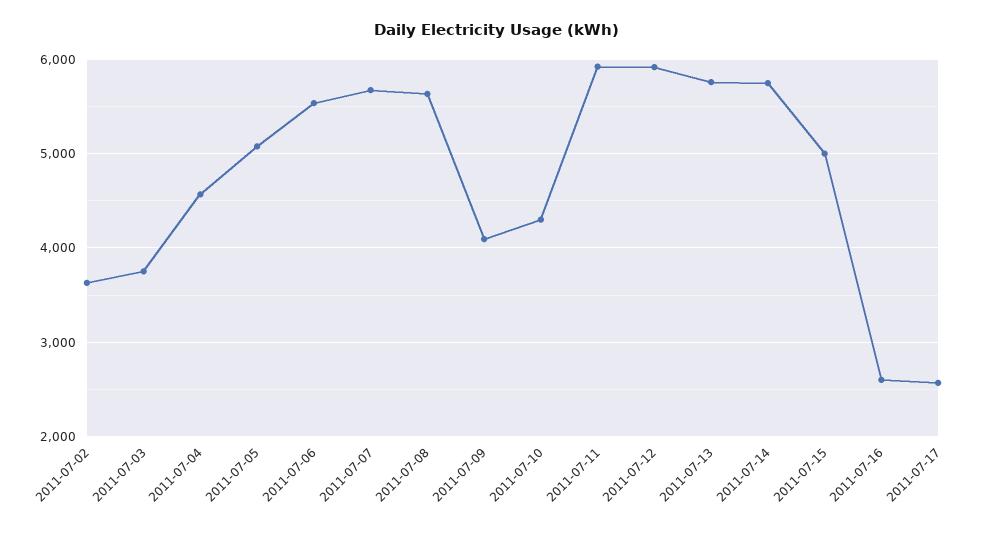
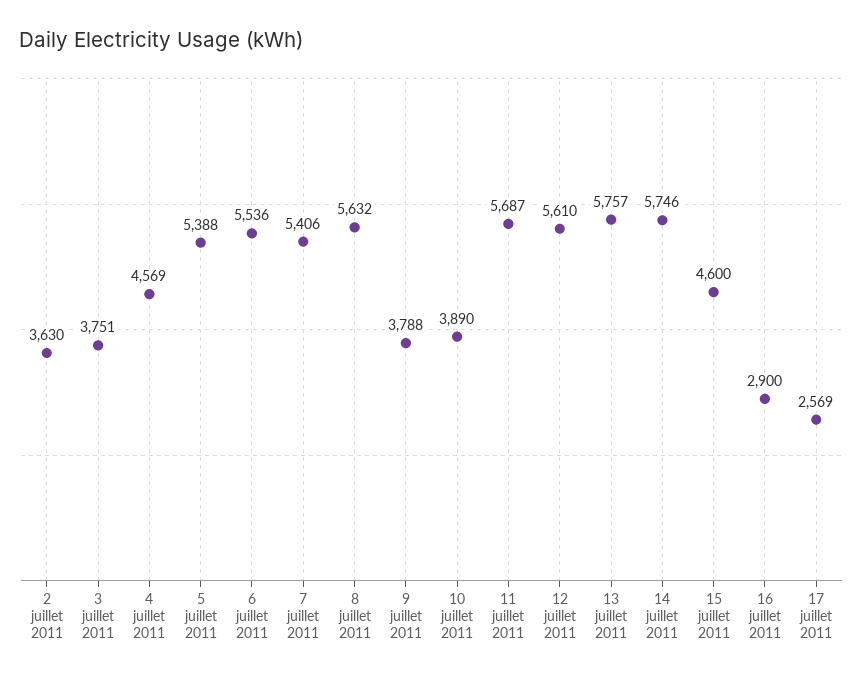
2011-07-05: 5100 -> 5388
2011-07-07: 5700 -> 5406
2011-07-09: 4100 -> 3788
2011-07-10: 4300 -> 3890
2011-07-11: 5900 -> 5687
2011-07-12: 5900 -> 5610
2011-07-15: 5000 -> 4600
2011-07-16: 2600 -> 2900

